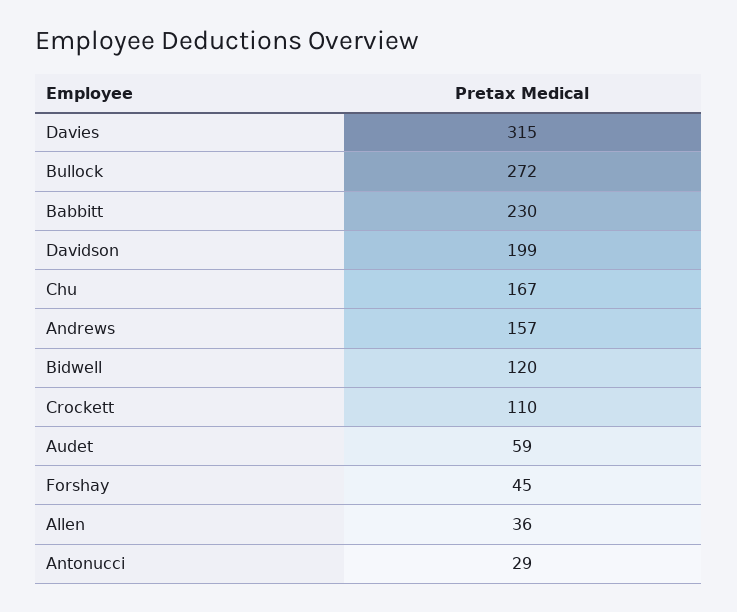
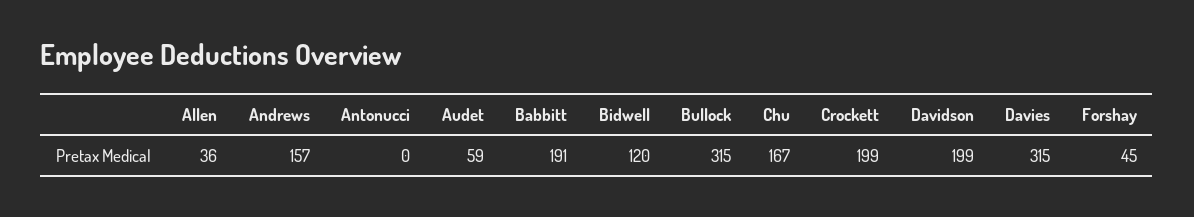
Bullock: 272 -> 315
Babbitt: 230 -> 191
Crockett: 110 -> 199
Antonucci: 29 -> 0

